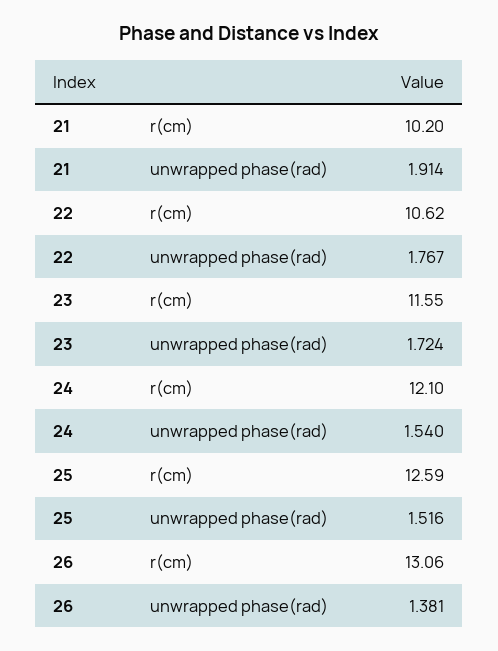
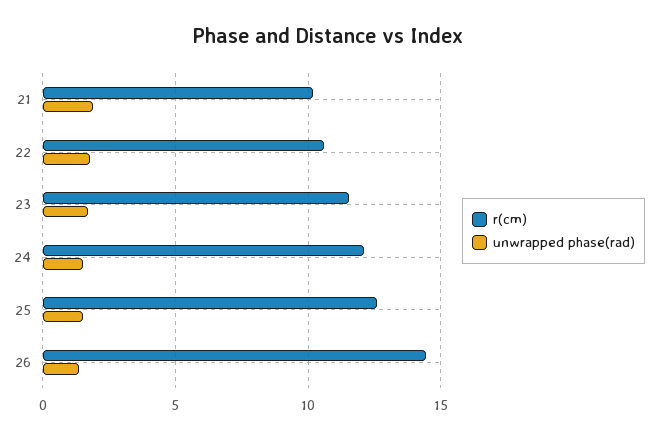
r(cm), 26: 13.06 -> 14.5

